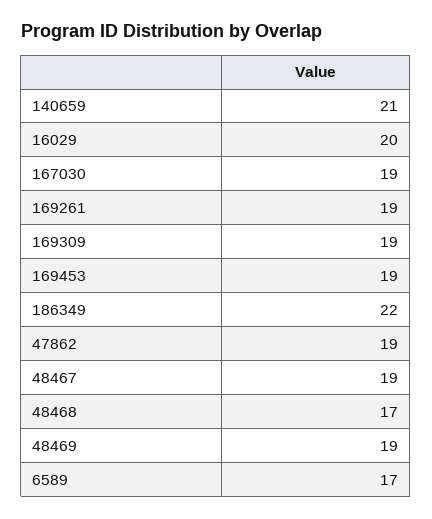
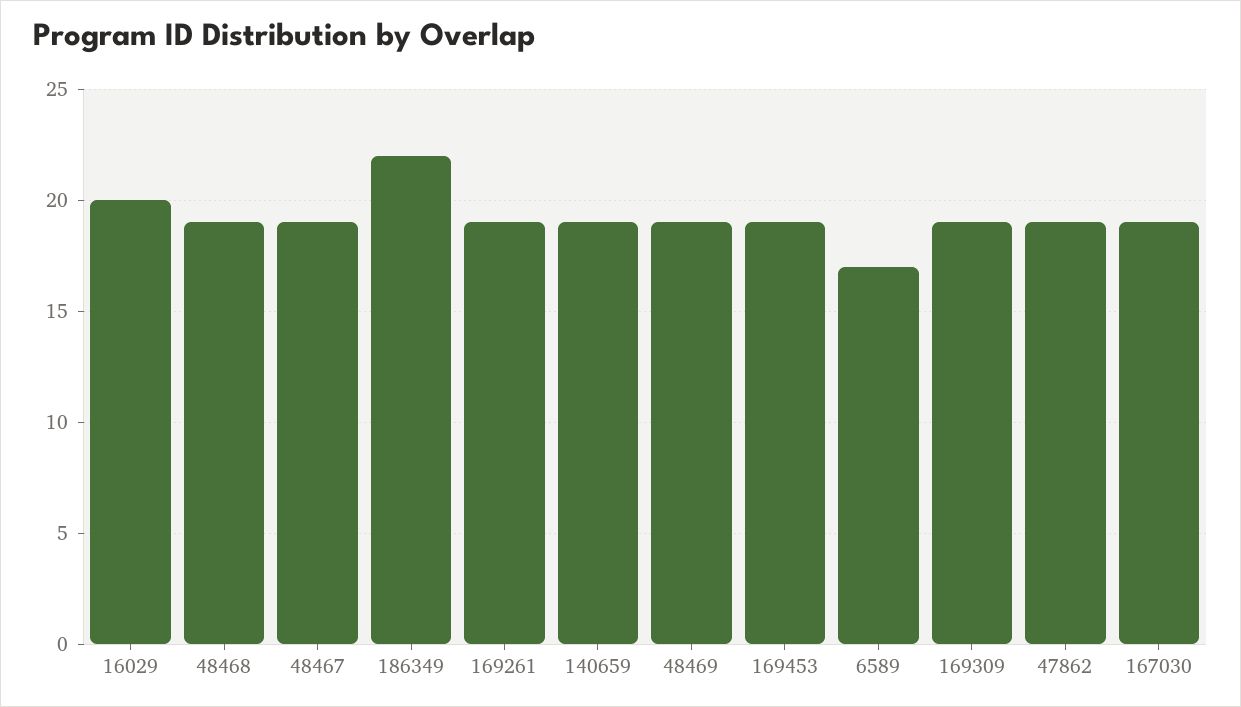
140659: 21 -> 19
48468: 17 -> 19

